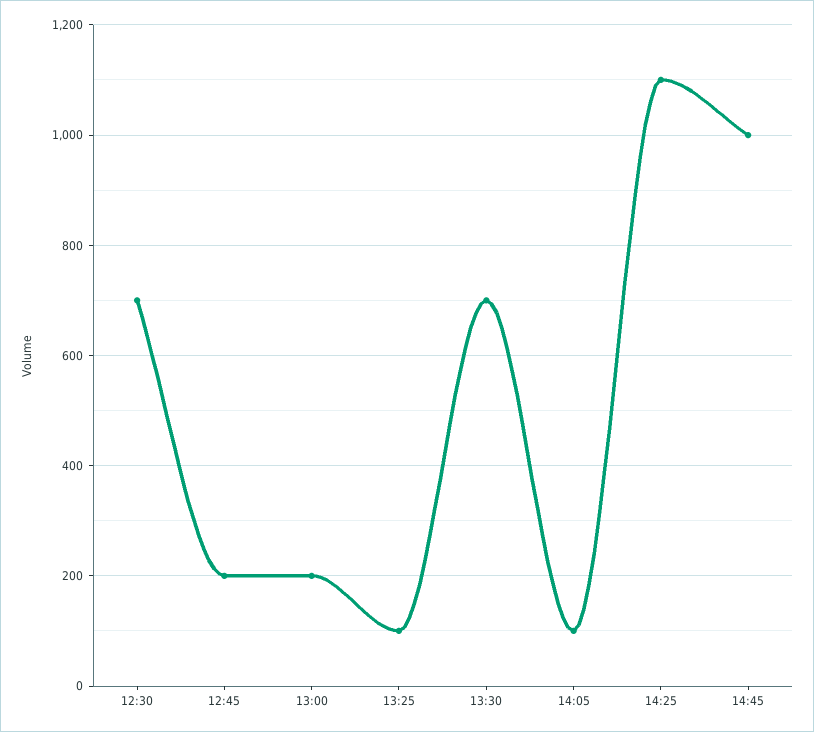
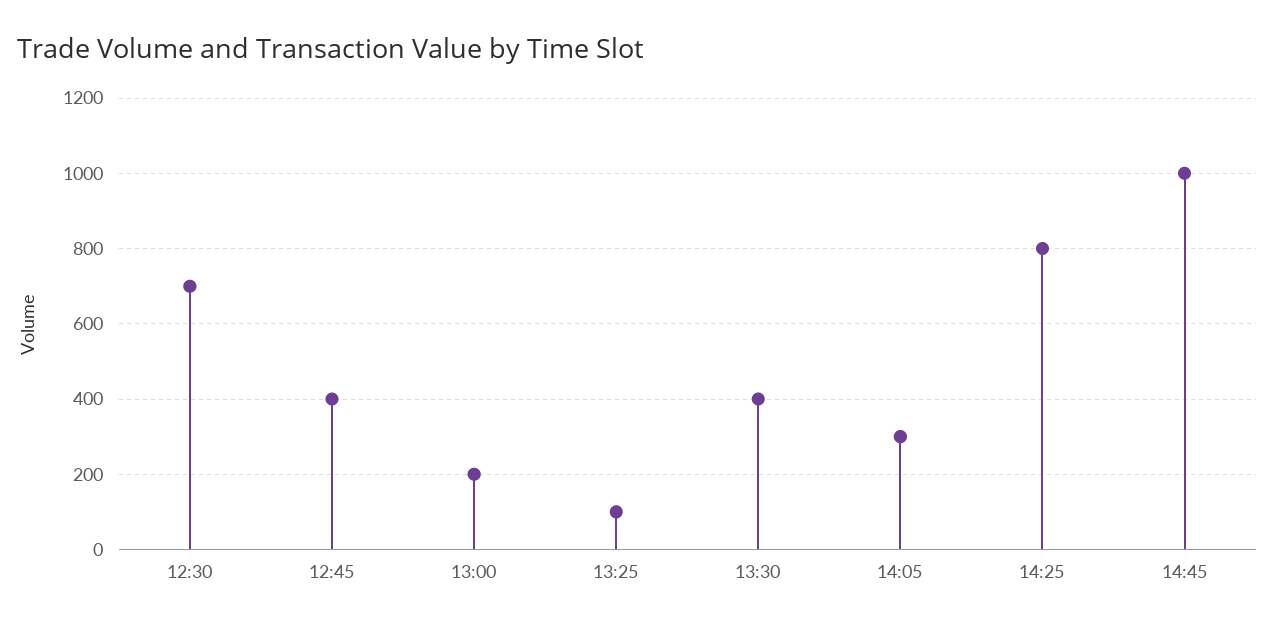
12:45: 200 -> 400
13:30: 700 -> 400
14:05: 100 -> 300
14:25: 1100 -> 800

